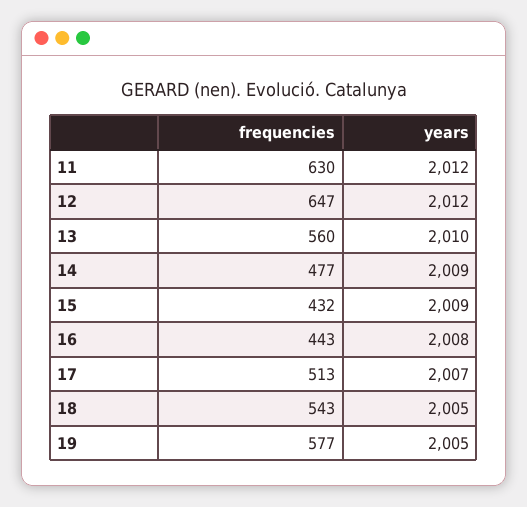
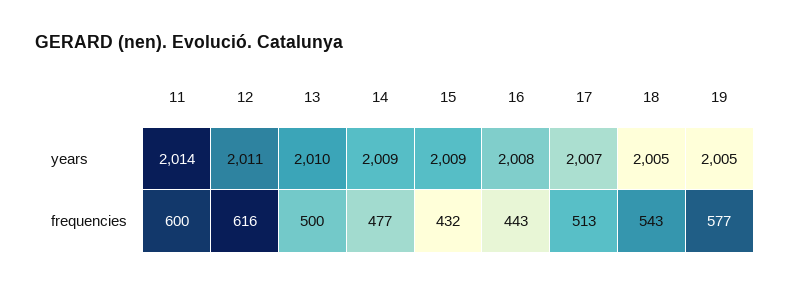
frequencies, 11: 630 -> 600
years, 11: 2012 -> 2014
frequencies, 12: 647 -> 616
years, 12: 2012 -> 2011
frequencies, 13: 560 -> 500

